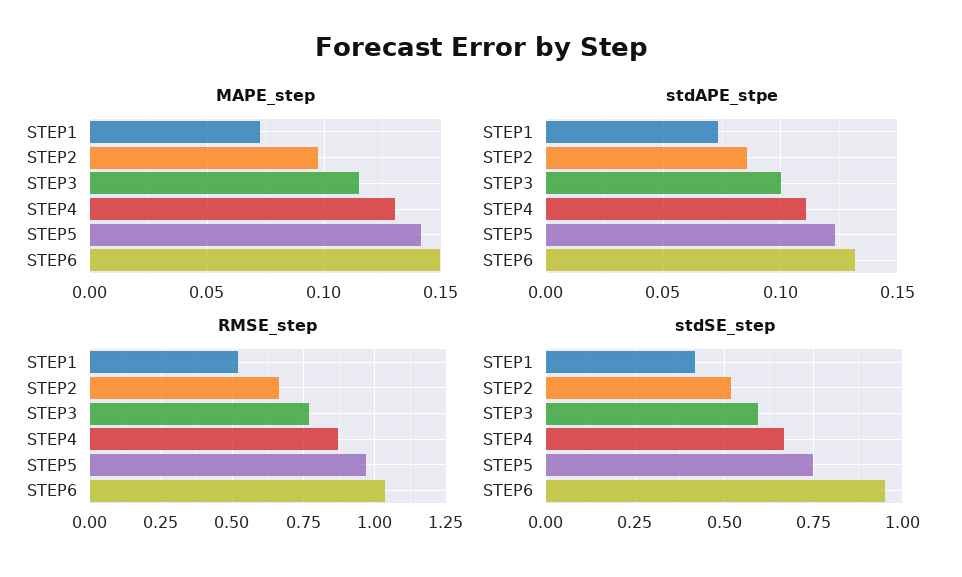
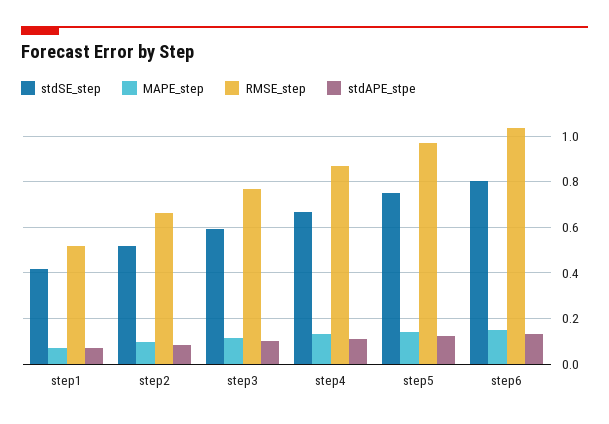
stdSE_step, STEP6: 0.95 -> 0.8

